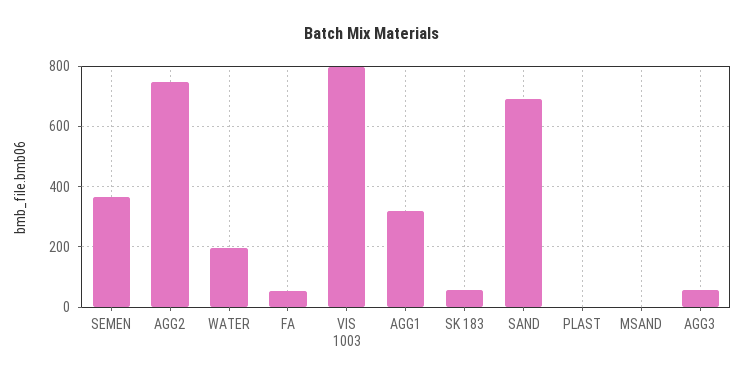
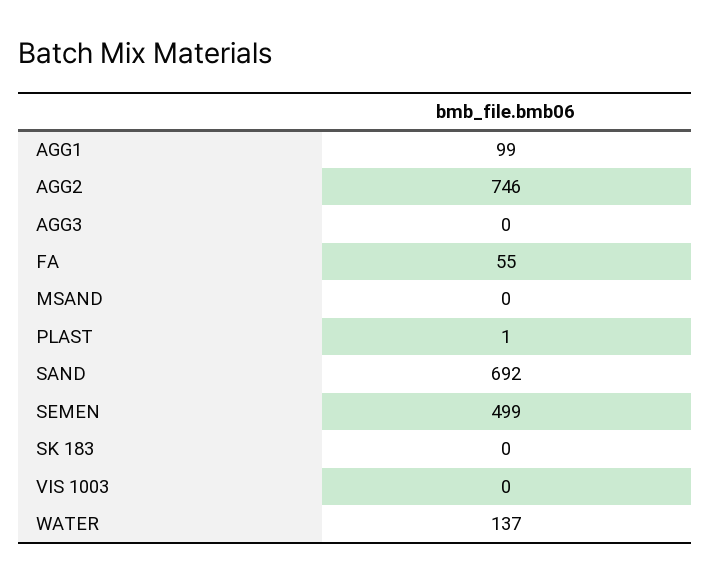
SEMEN: 360 -> 499
WATER: 200 -> 137
VIS 1003: 800 -> 0
AGG1: 320 -> 99
SK 183: 60 -> 0
AGG3: 60 -> 0

